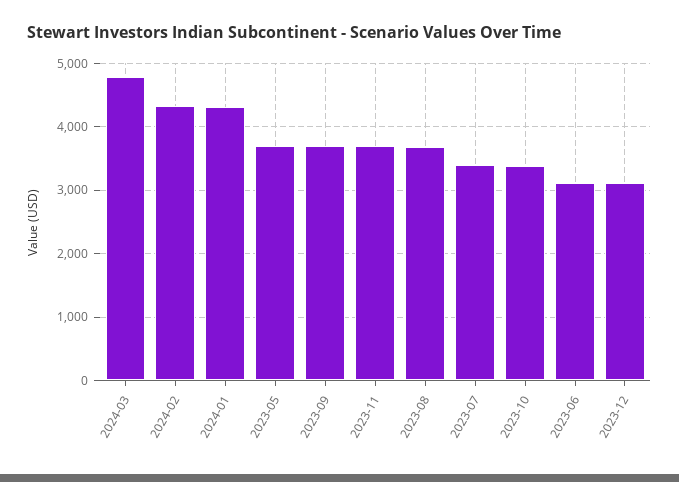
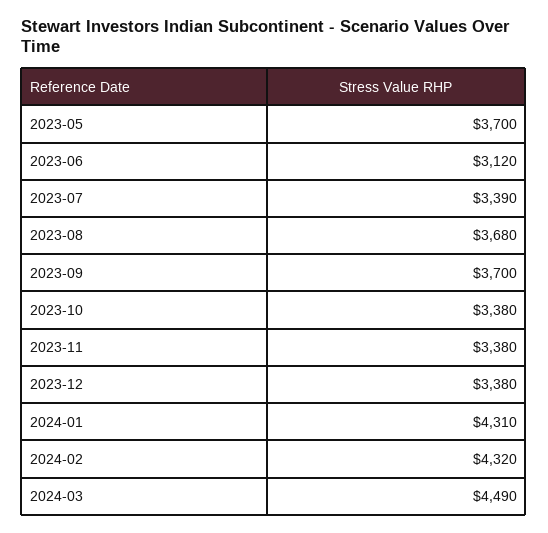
2024-03: 4800 -> 4490
2023-11: 3700 -> 3380
2023-12: 3100 -> 3380

